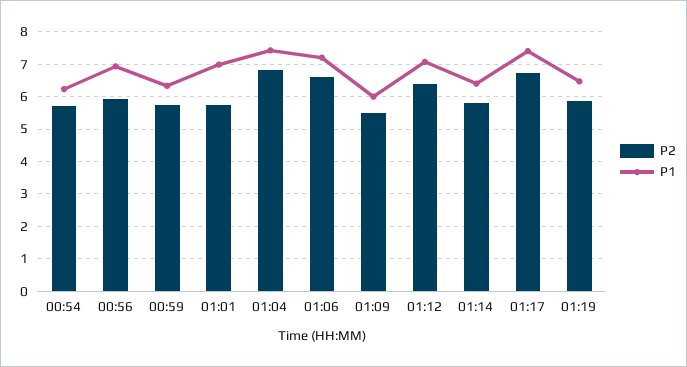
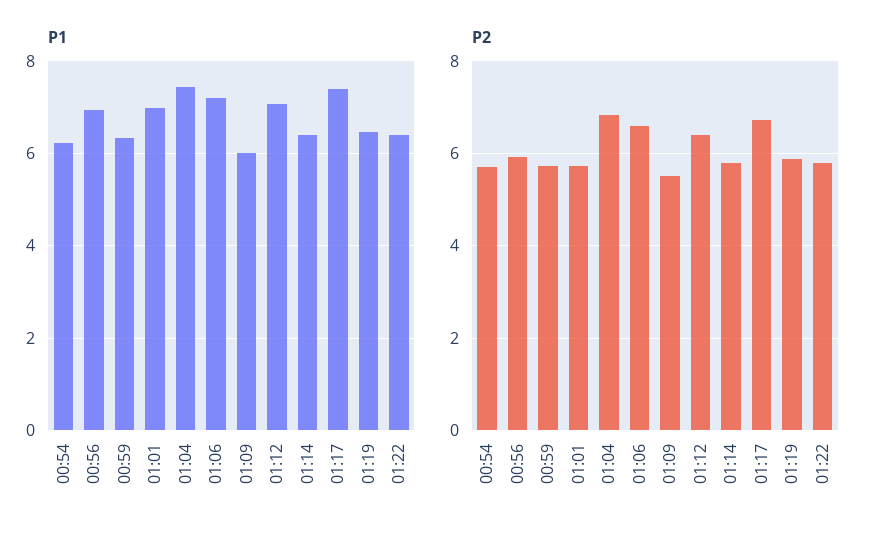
P1, 01:22: none -> 6.4
P2, 01:22: none -> 5.8

